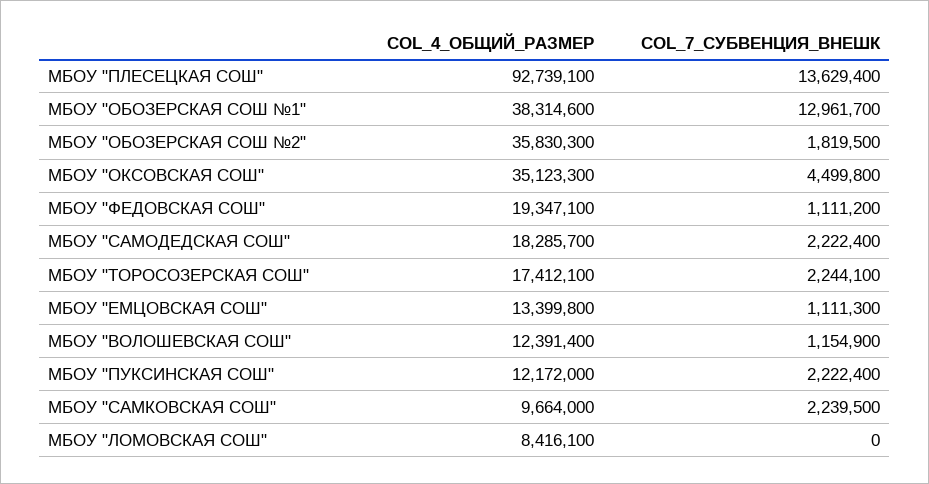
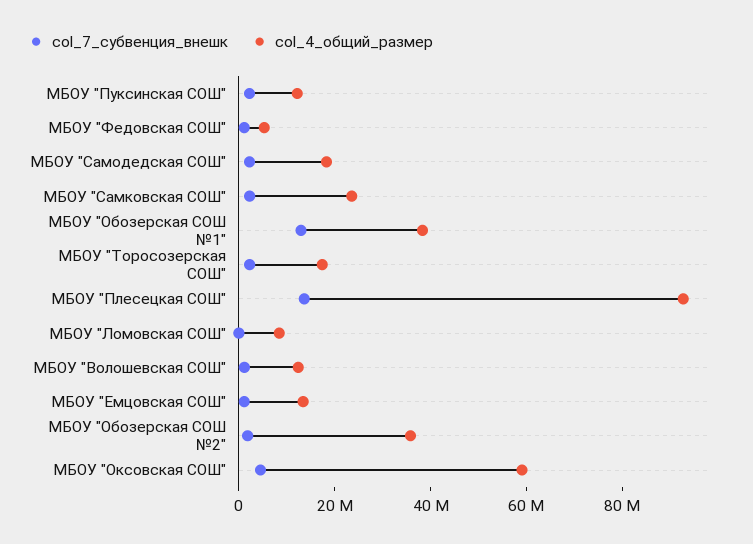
COL_4_ОБЩИЙ_РАЗМЕР, МБОУ "ОКСОВСКАЯ СОШ": 35123300 -> 60000000
COL_4_ОБЩИЙ_РАЗМЕР, МБОУ "ФЕДОВСКАЯ СОШ": 19347100 -> 5000000
COL_4_ОБЩИЙ_РАЗМЕР, МБОУ "САМКОВСКАЯ СОШ": 9664000 -> 25000000

